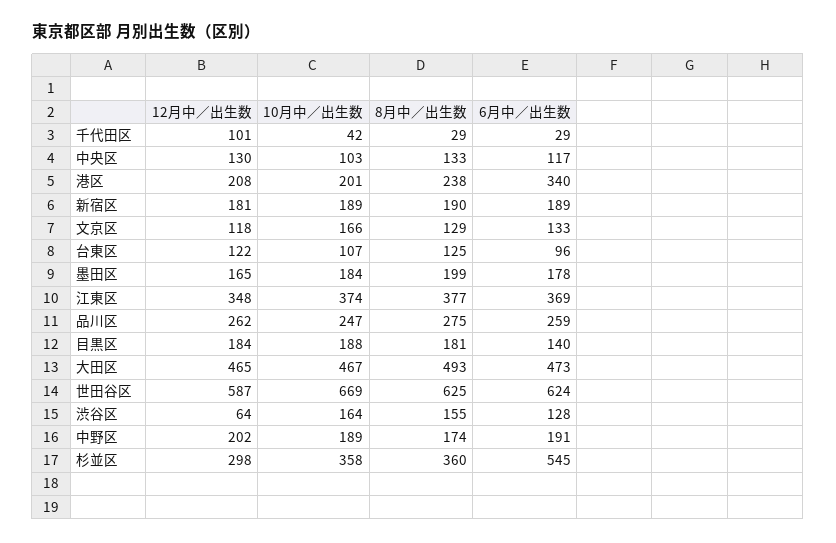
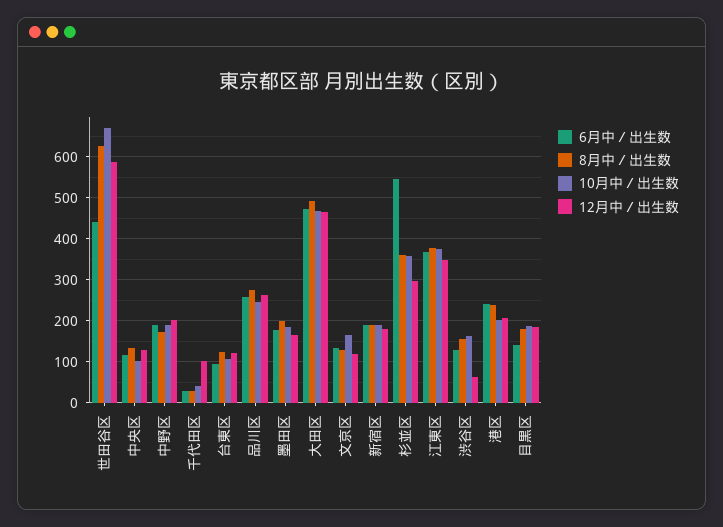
6月中／出生数, 港区: 340 -> 240
6月中／出生数, 世田谷区: 624 -> 440

